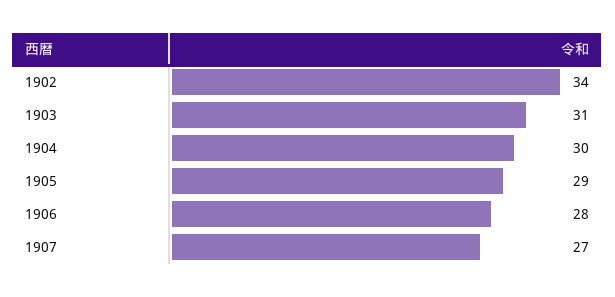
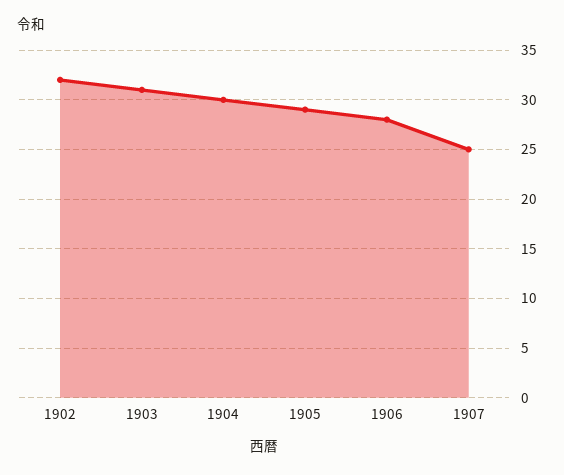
1902: 34 -> 32
1907: 27 -> 25

